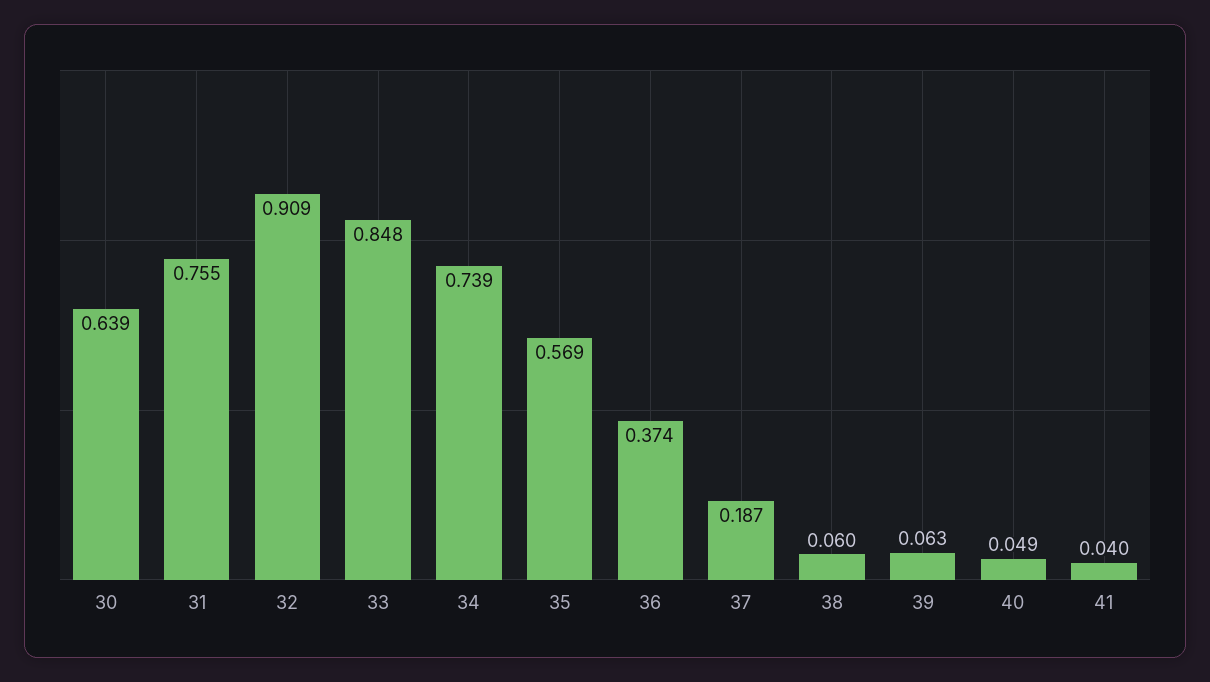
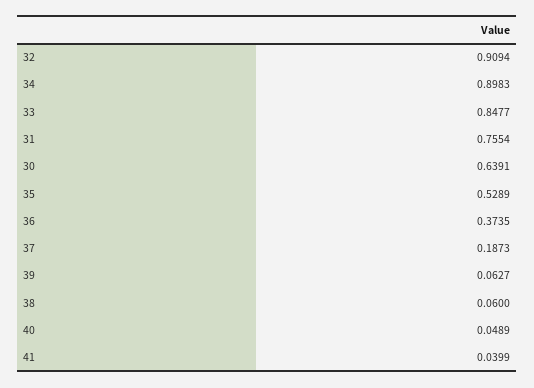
34: 0.739 -> 0.8983
35: 0.569 -> 0.5289

